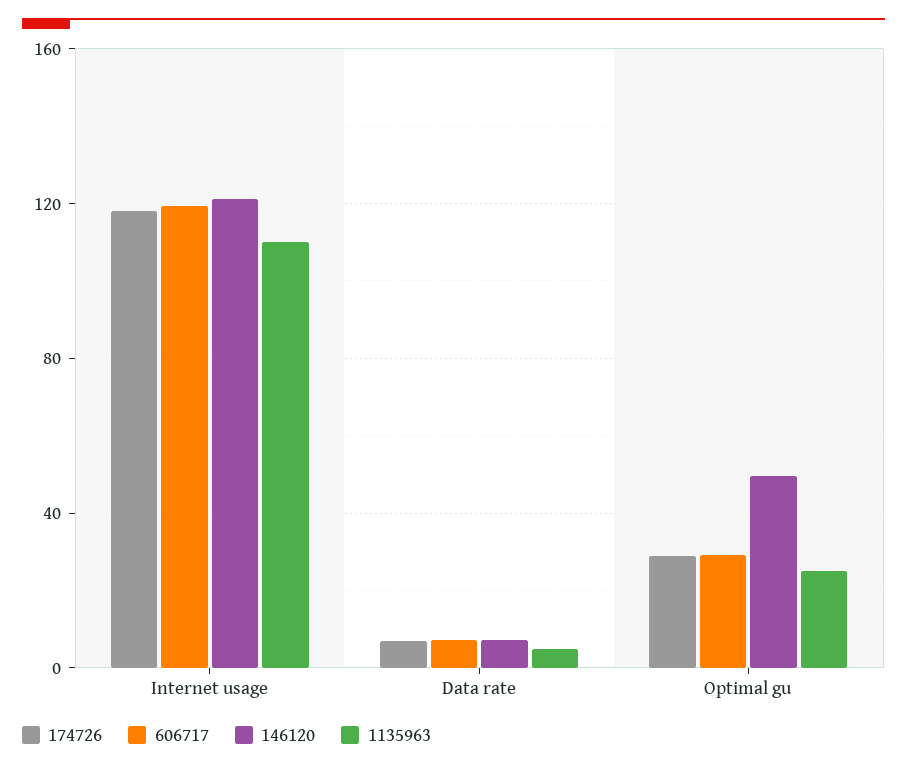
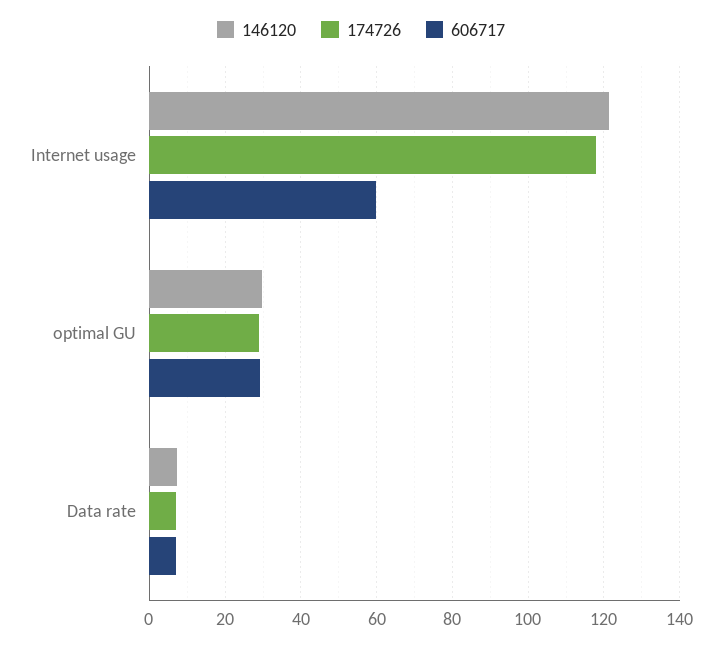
606717, Internet usage: 120 -> 60
1135963, Internet usage: 110 -> none
1135963, Data rate: 5 -> none
146120, Optimal gu: 50 -> 30
1135963, Optimal gu: 25 -> none

